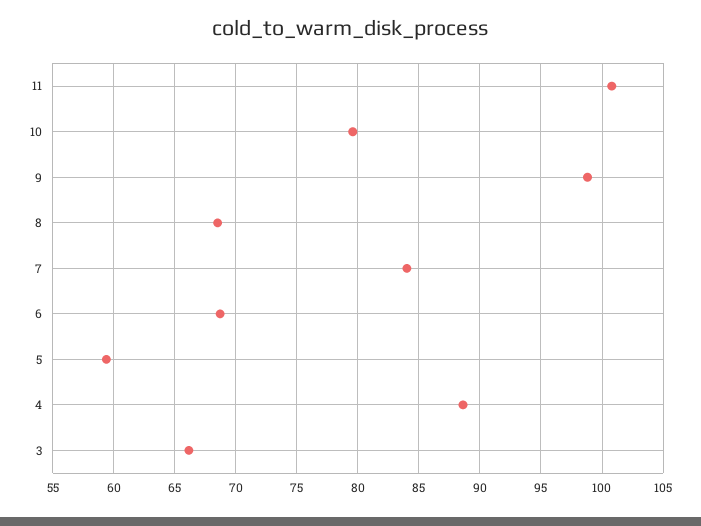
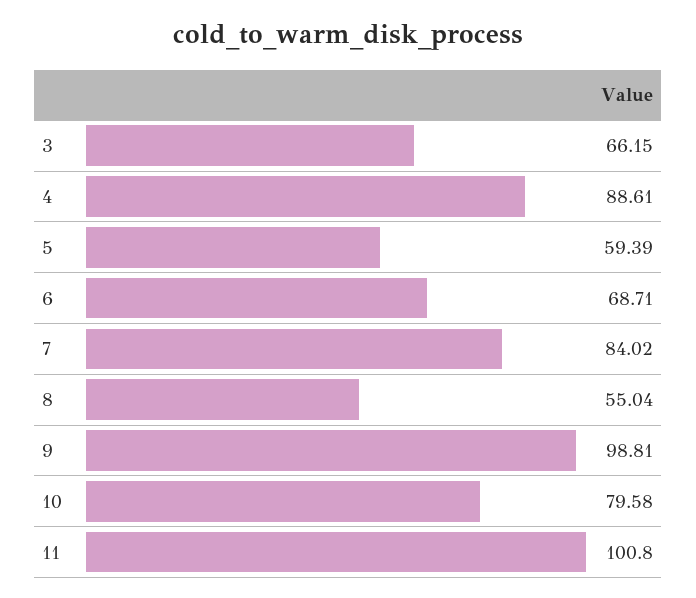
8: 68.5 -> 55.04

